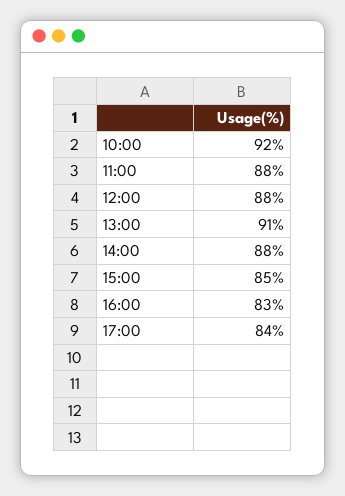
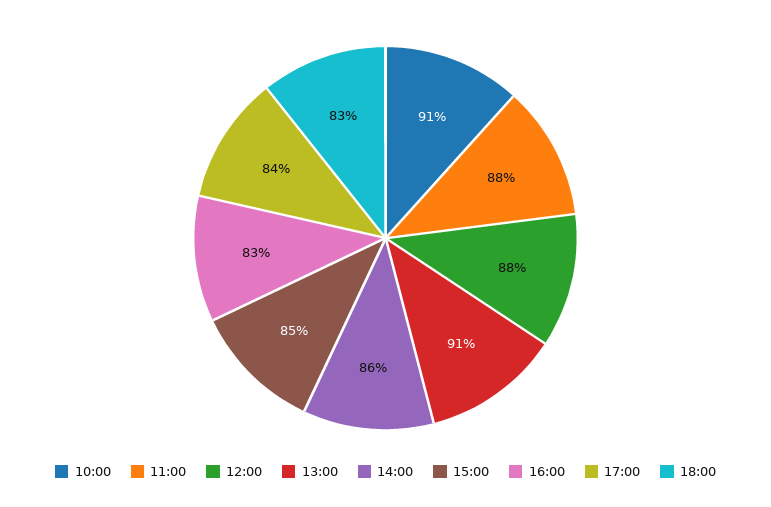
10:00: 92 -> 91
14:00: 88 -> 86
18:00: none -> 83

